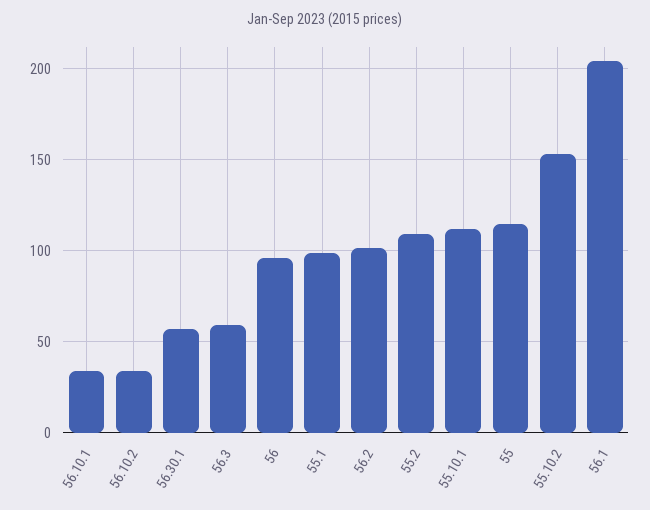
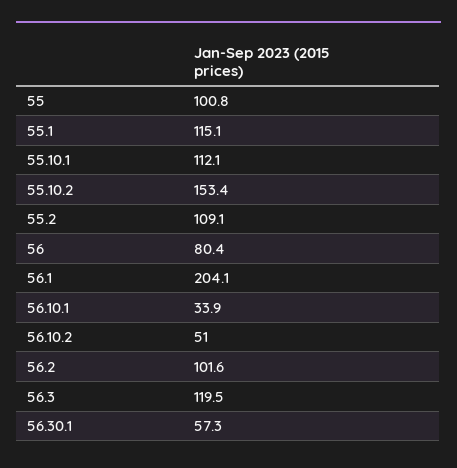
56.10.2: 35 -> 51
56.3: 60 -> 119.5
56: 95 -> 80.4
55.1: 100 -> 115.1
55: 115 -> 100.8

